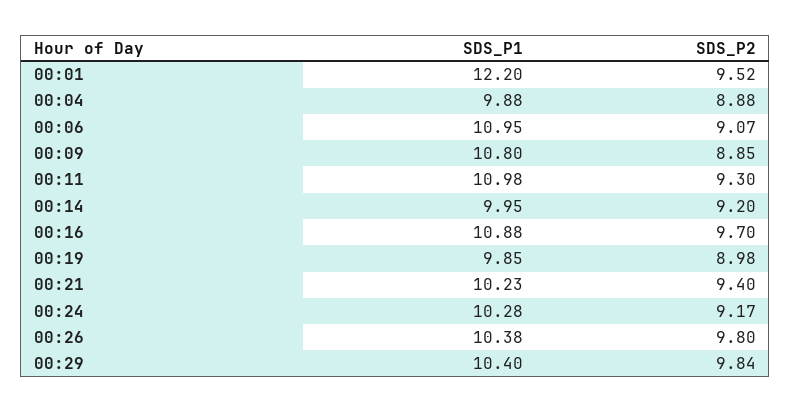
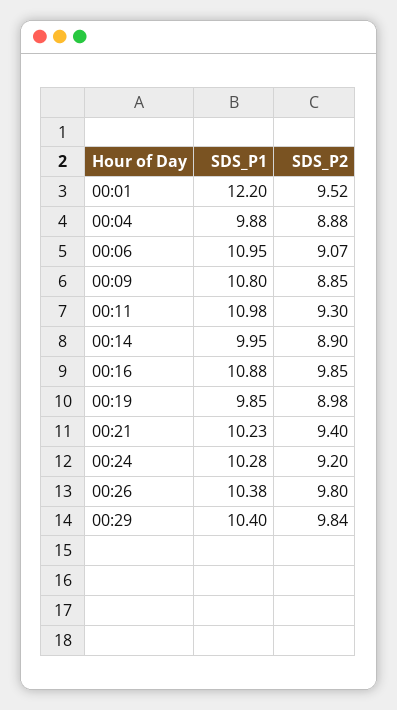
SDS_P2, 00:14: 9.2 -> 8.9
SDS_P2, 00:16: 9.7 -> 9.85
SDS_P2, 00:24: 9.17 -> 9.2

